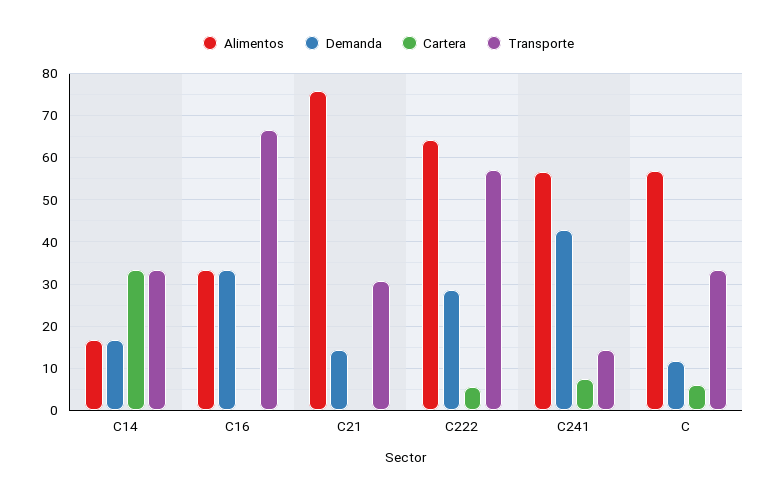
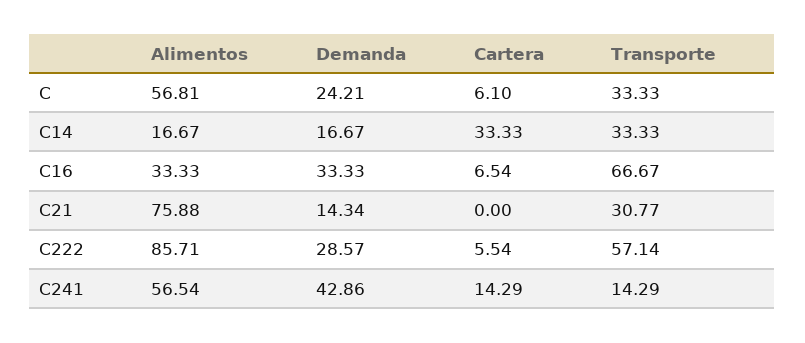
Cartera, C16: 0 -> 6.54
Alimentos, C222: 64 -> 85.71
Cartera, C241: 8 -> 14.29
Demanda, C: 12 -> 24.21

